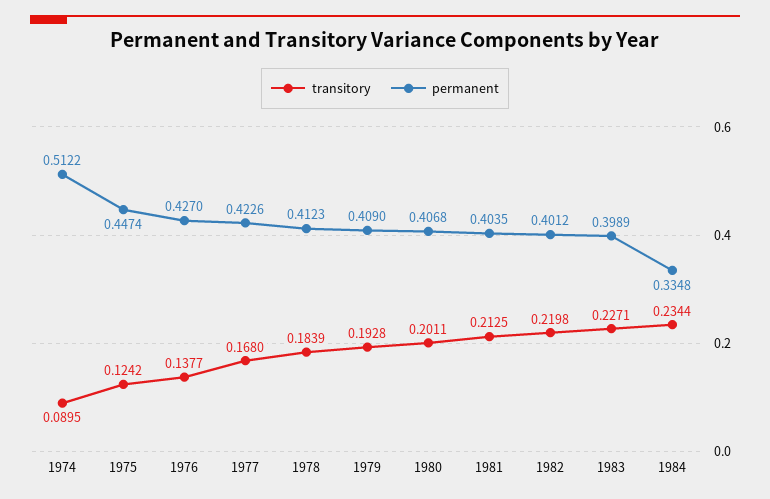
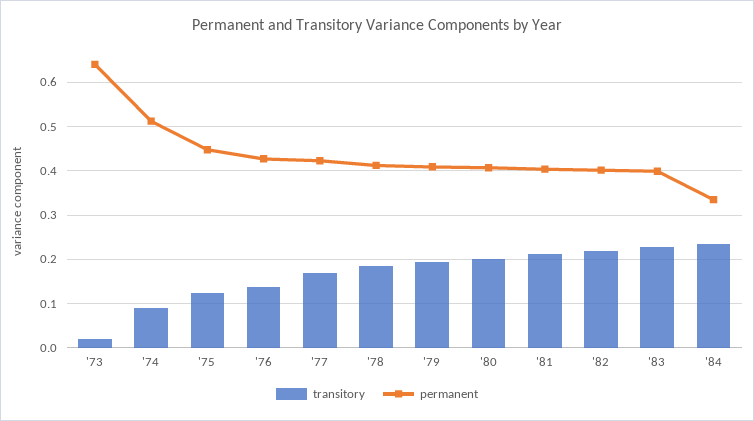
transitory, '73: none -> 0.02
permanent, '73: none -> 0.64

